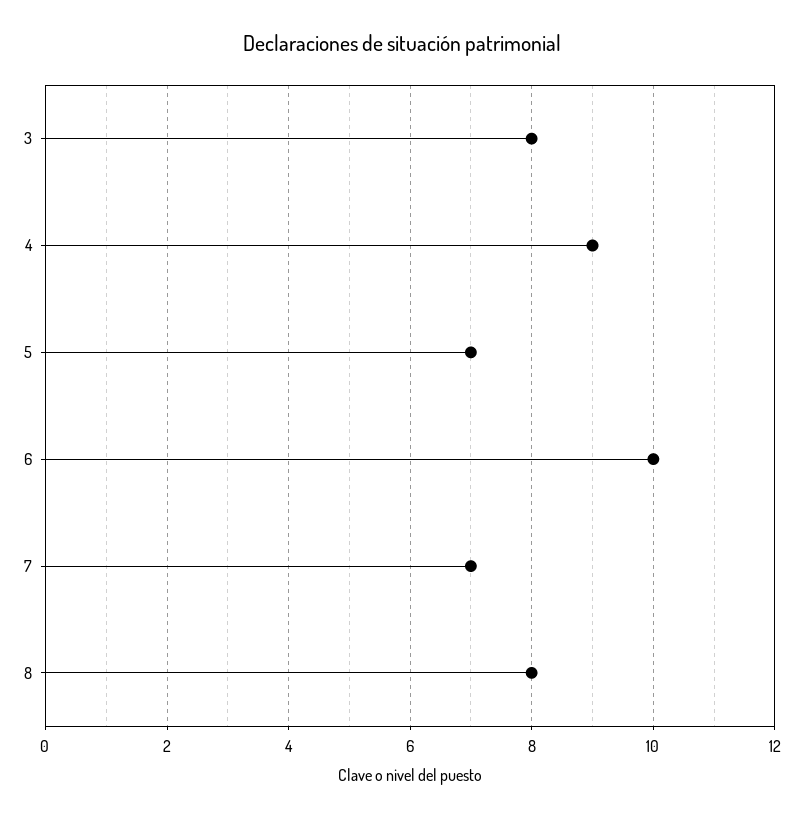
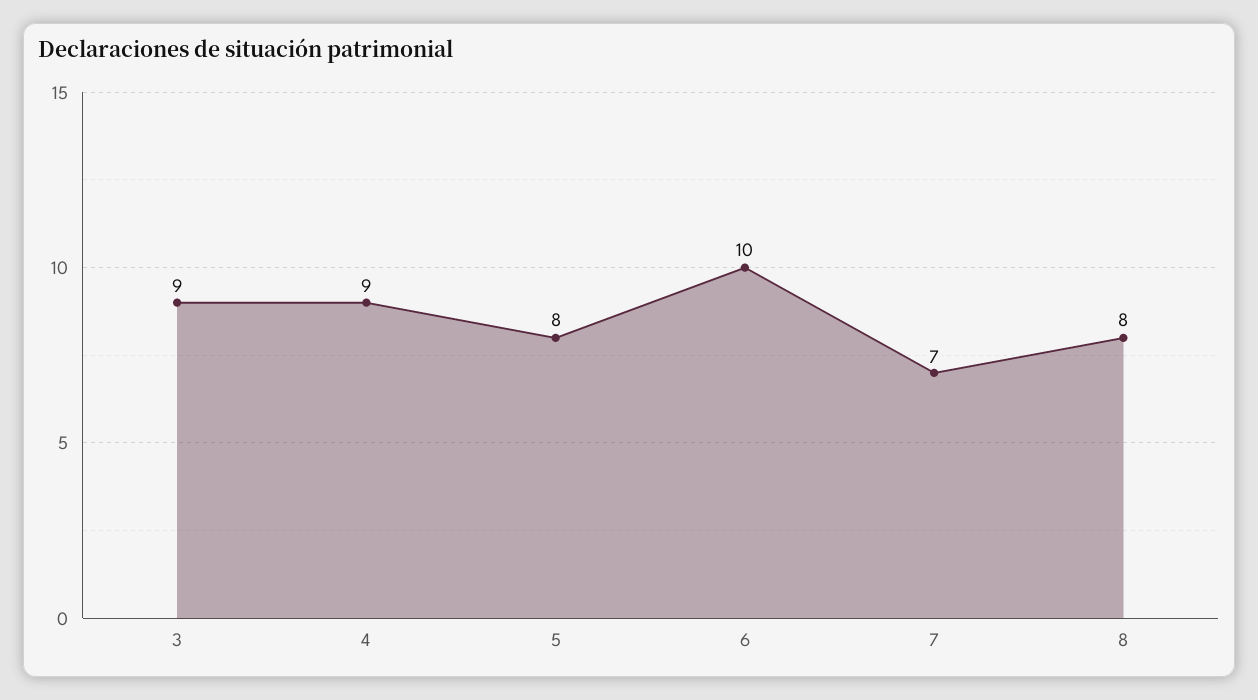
3: 8 -> 9
5: 7 -> 8

